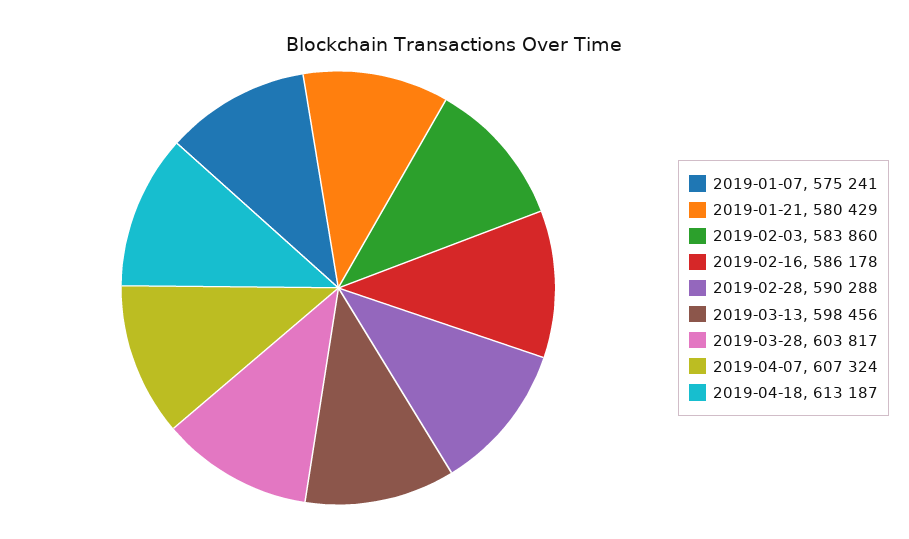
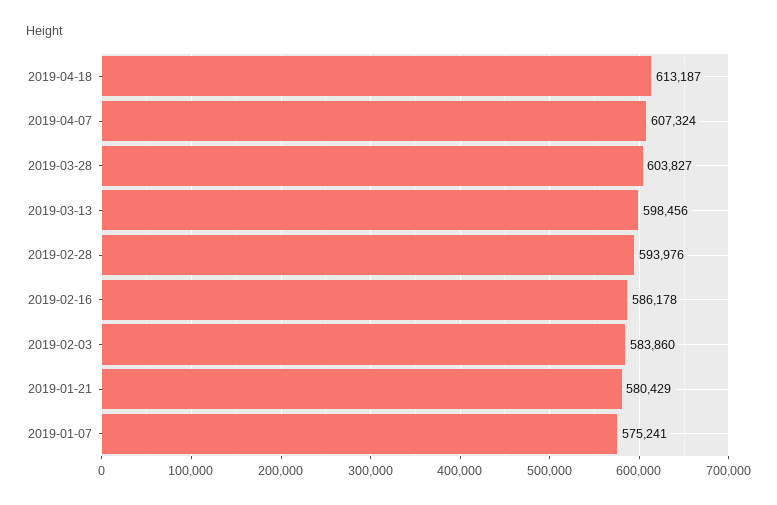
2019-02-28: 590288 -> 593976
2019-03-28: 603817 -> 603827

